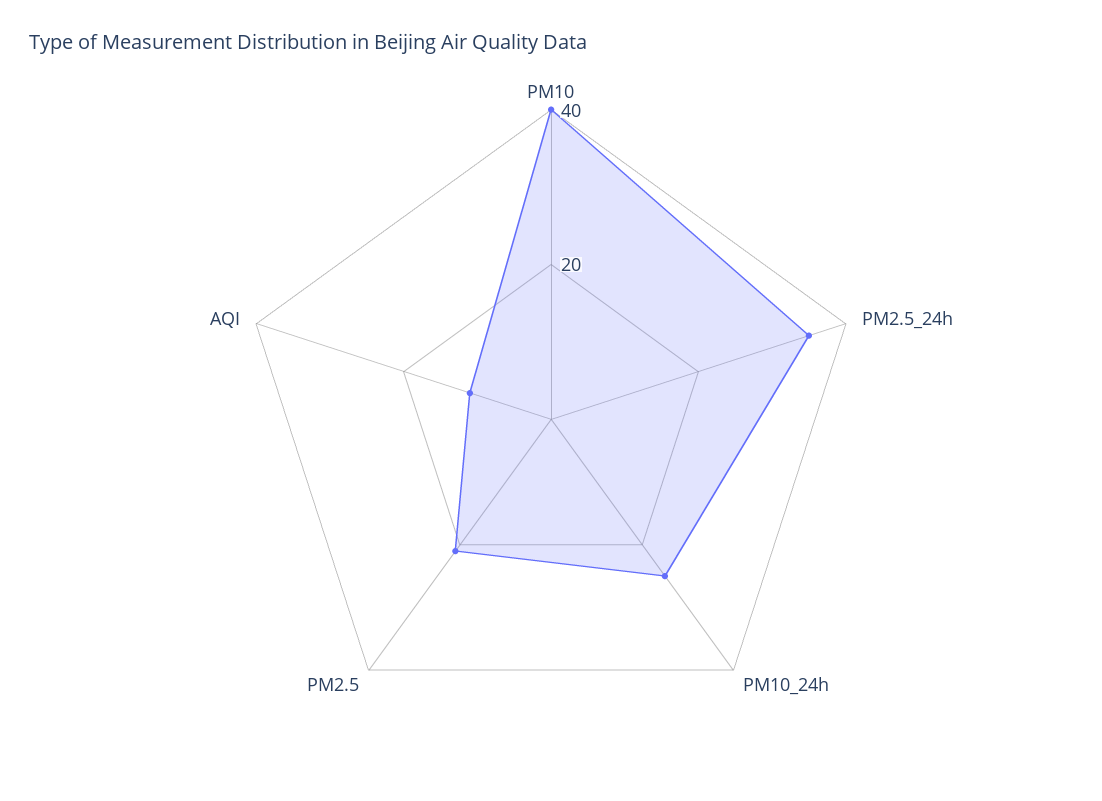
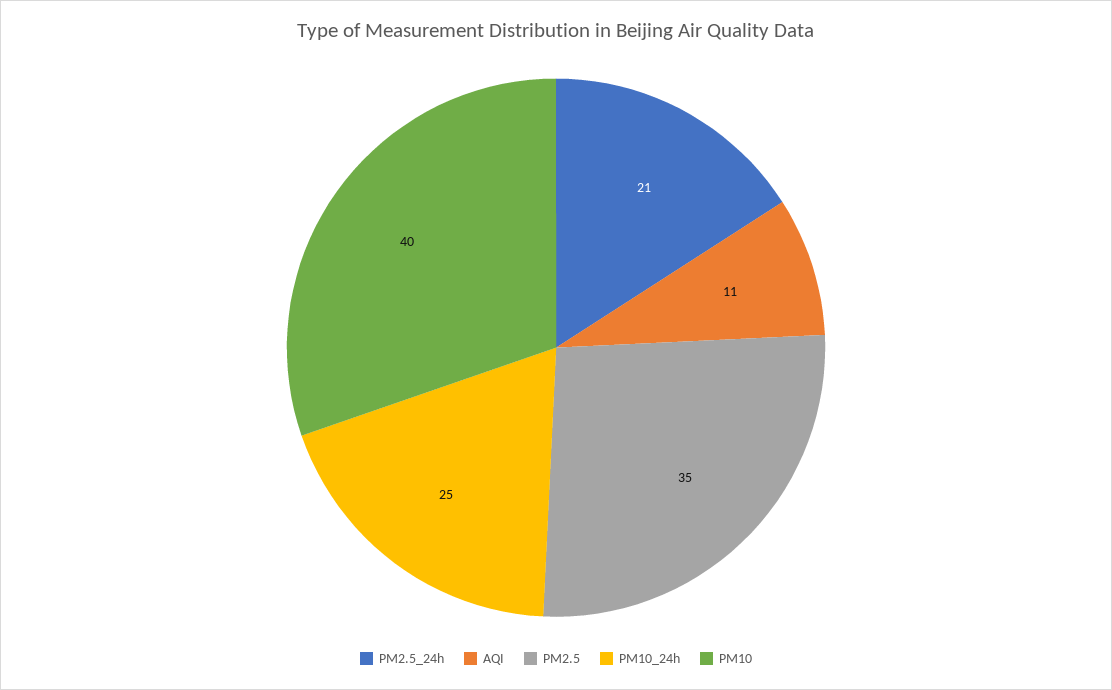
PM2.5_24h: 35 -> 21
PM2.5: 20 -> 35

